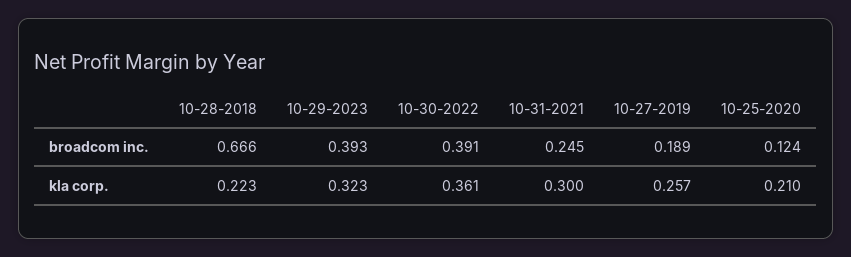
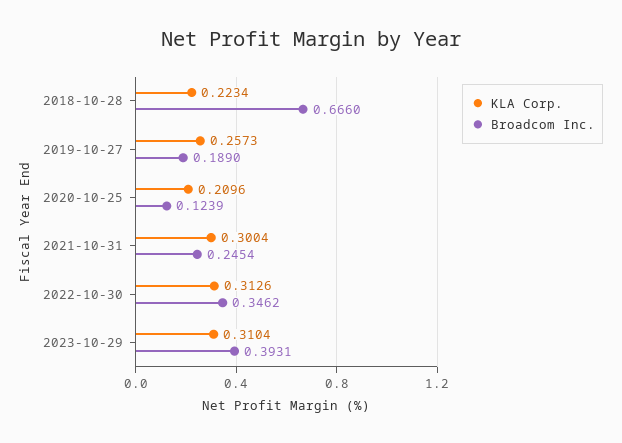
broadcom inc., 10-30-2022: 0.391 -> 0.3462
kla corp., 10-29-2023: 0.323 -> 0.3104
kla corp., 10-30-2022: 0.361 -> 0.3126

